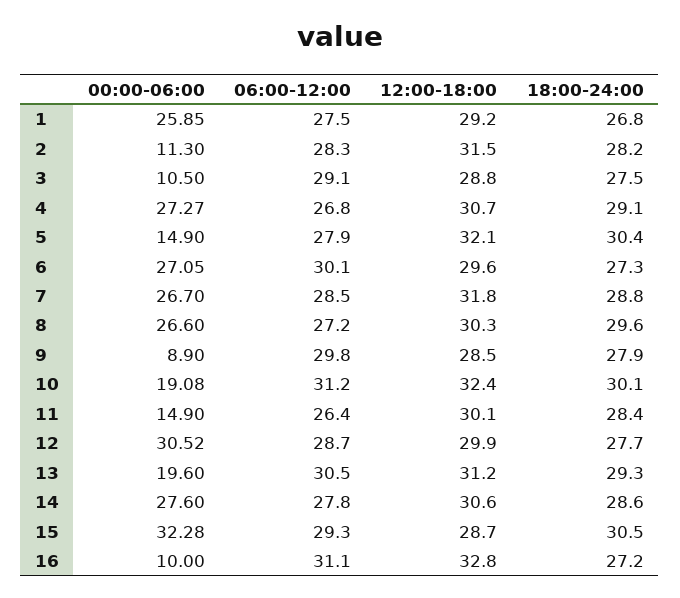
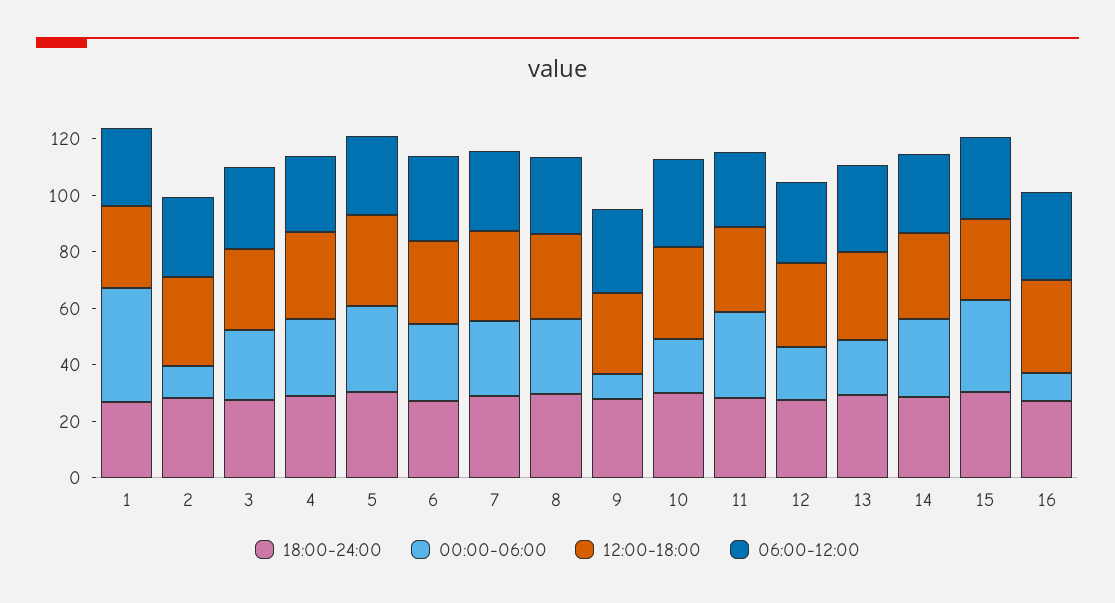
00:00-06:00, 1: 25.85 -> 40
00:00-06:00, 3: 10.5 -> 25
00:00-06:00, 5: 14.9 -> 30
00:00-06:00, 11: 14.9 -> 30
00:00-06:00, 12: 30.52 -> 20

